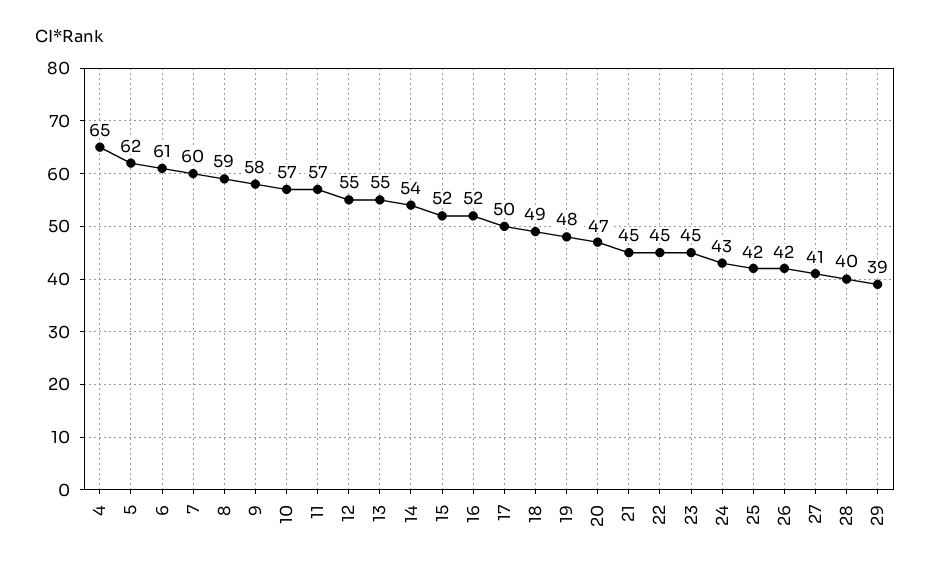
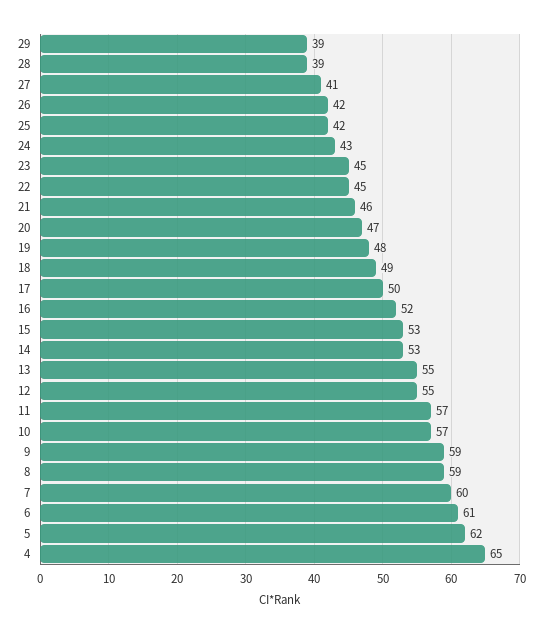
9: 58 -> 59
14: 54 -> 53
15: 52 -> 53
21: 45 -> 46
28: 40 -> 39

